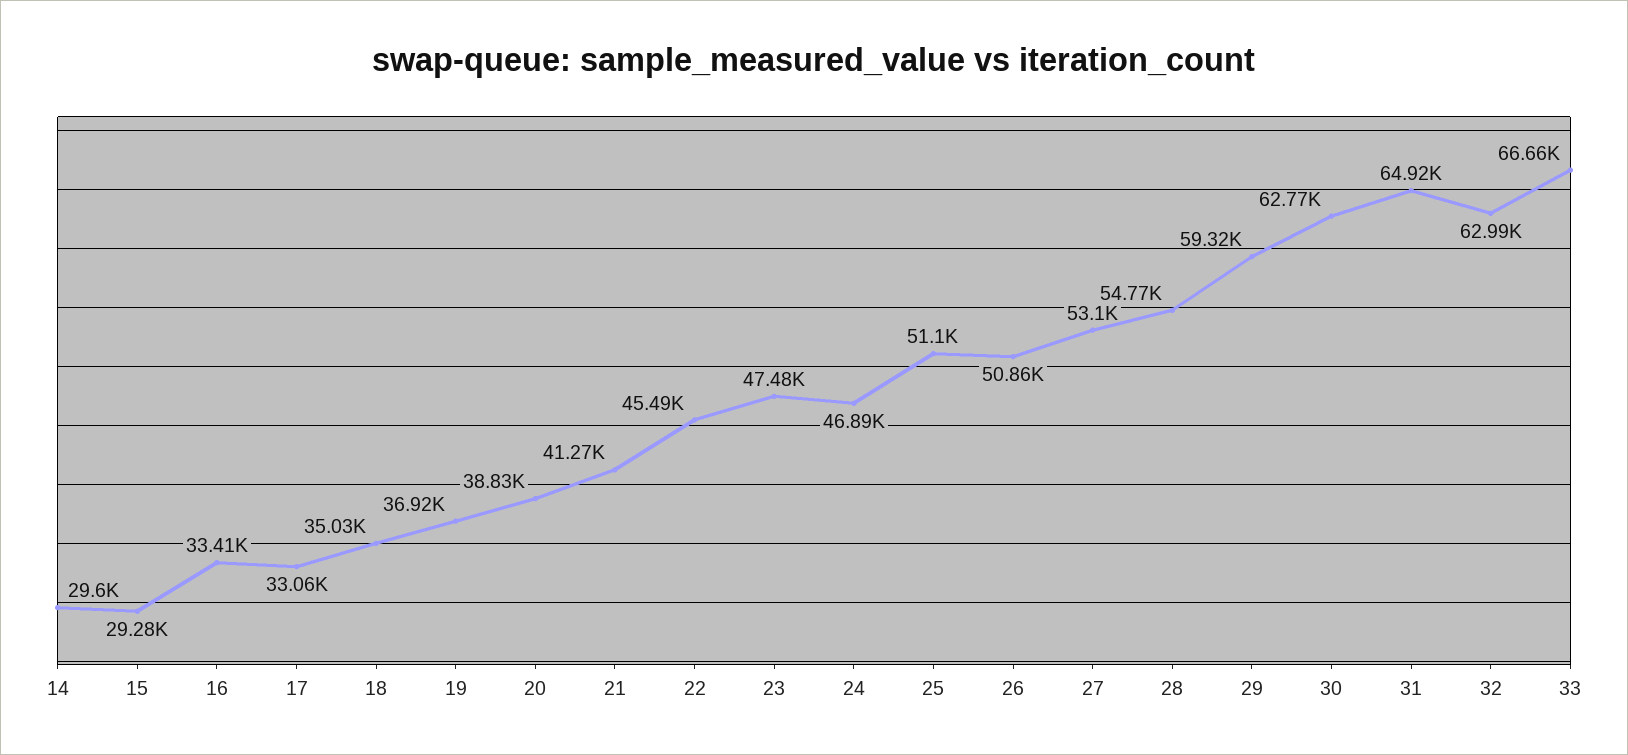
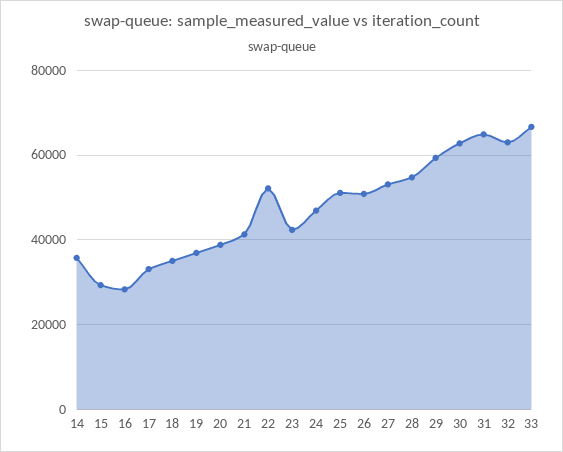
14: 29600 -> 36000
16: 33410 -> 28000
22: 45490 -> 52000
23: 47480 -> 42000

